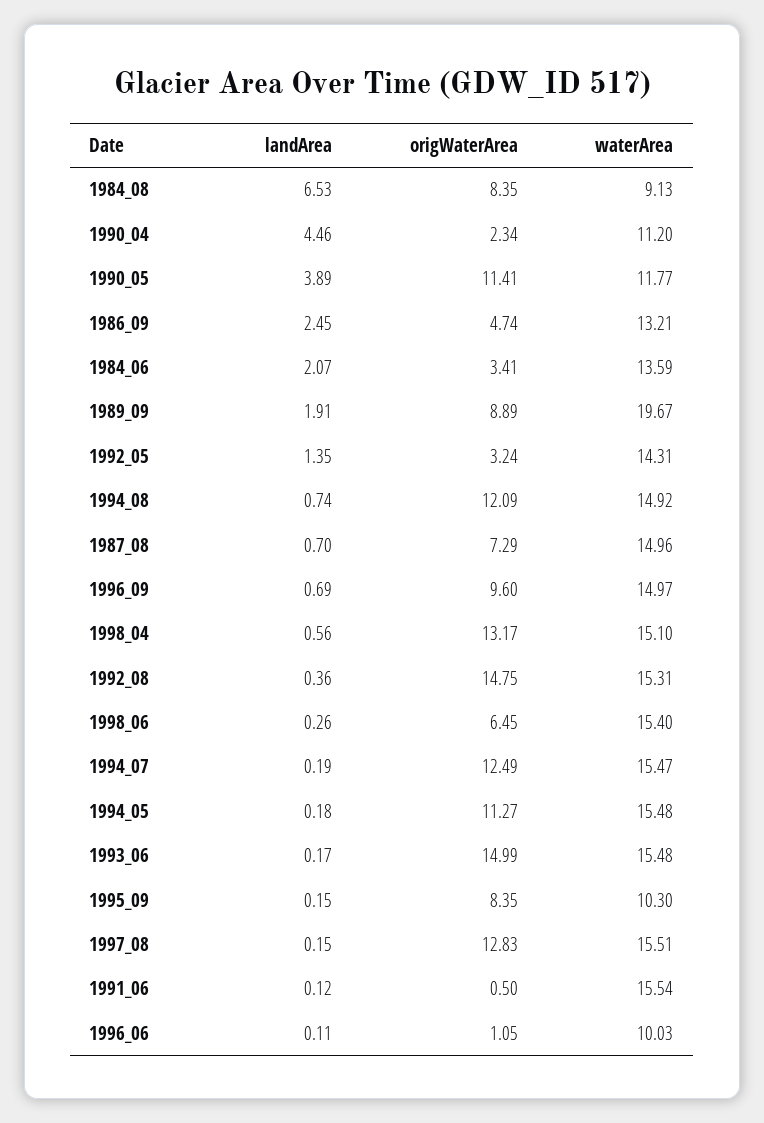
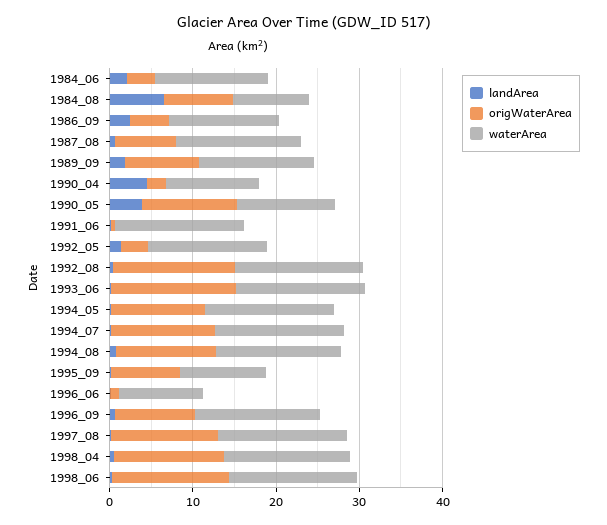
waterArea, 1989_09: 19.67 -> 14
origWaterArea, 1998_06: 6.45 -> 14

